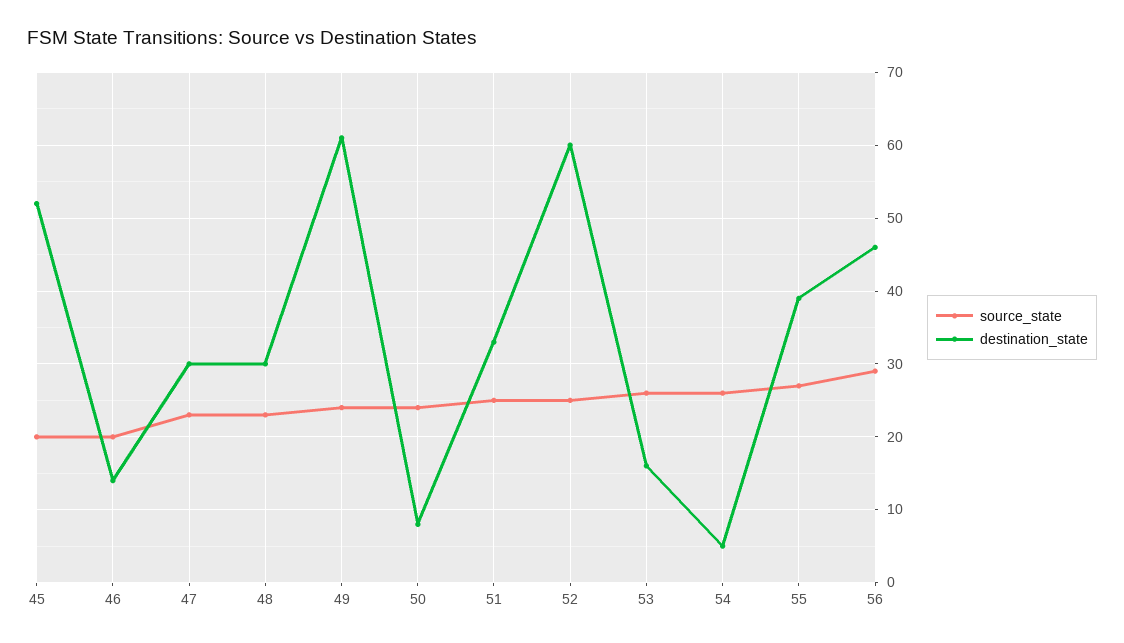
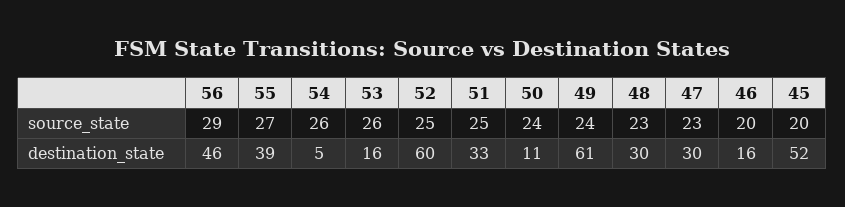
destination_state, 46: 14 -> 16
destination_state, 50: 8 -> 11

